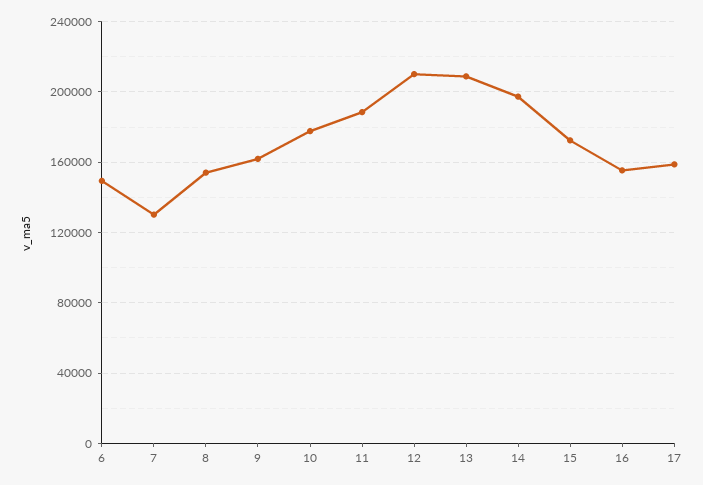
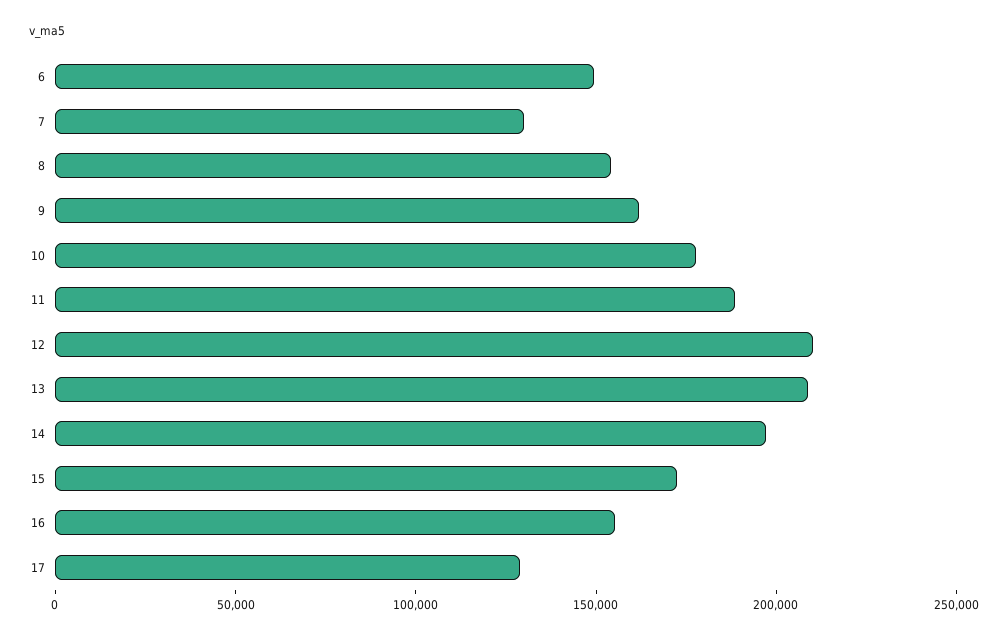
17: 160000 -> 130000

